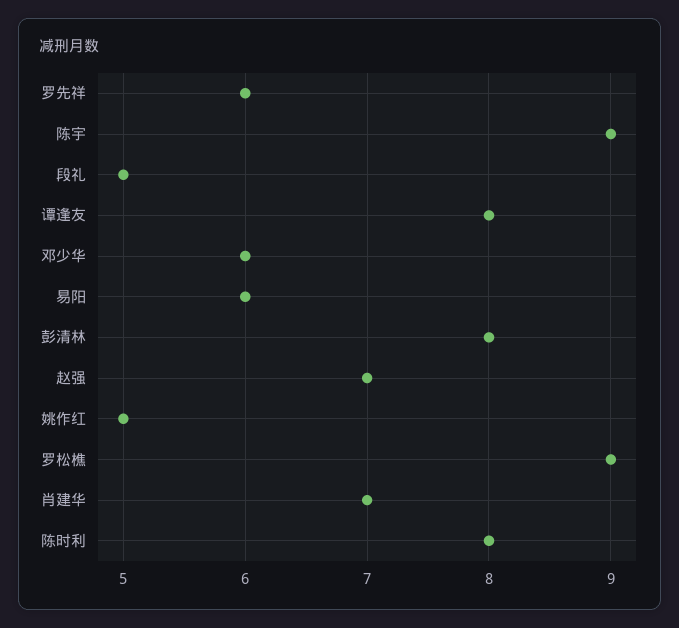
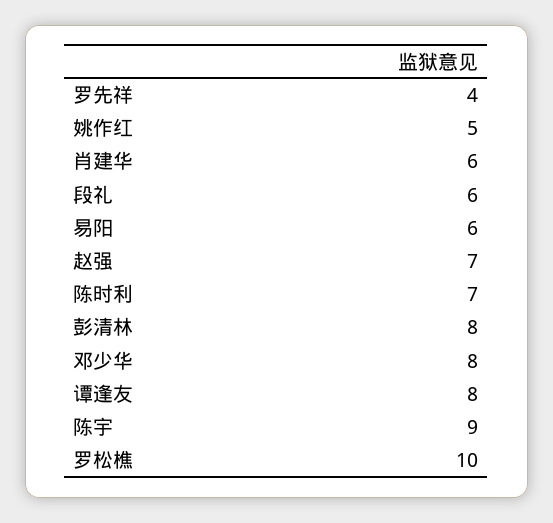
罗先祥: 6 -> 4
段礼: 5 -> 6
邓少华: 6 -> 8
罗松樵: 9 -> 10
肖建华: 7 -> 6
陈时利: 8 -> 7

